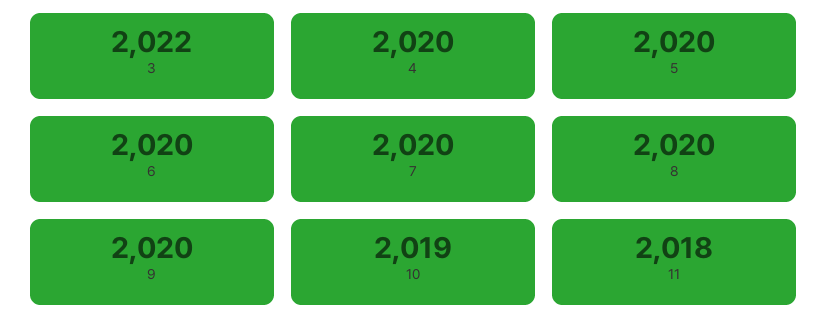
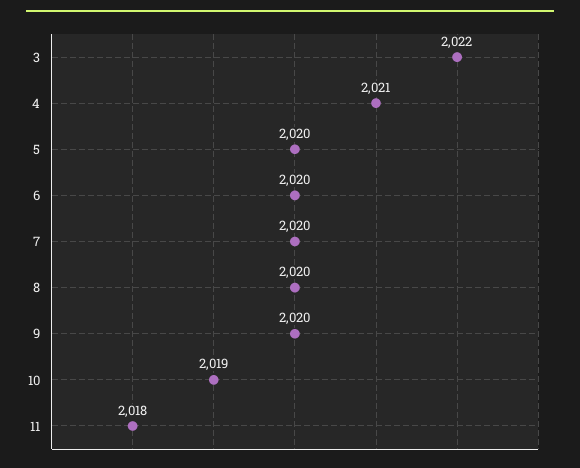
4: 2020 -> 2021

